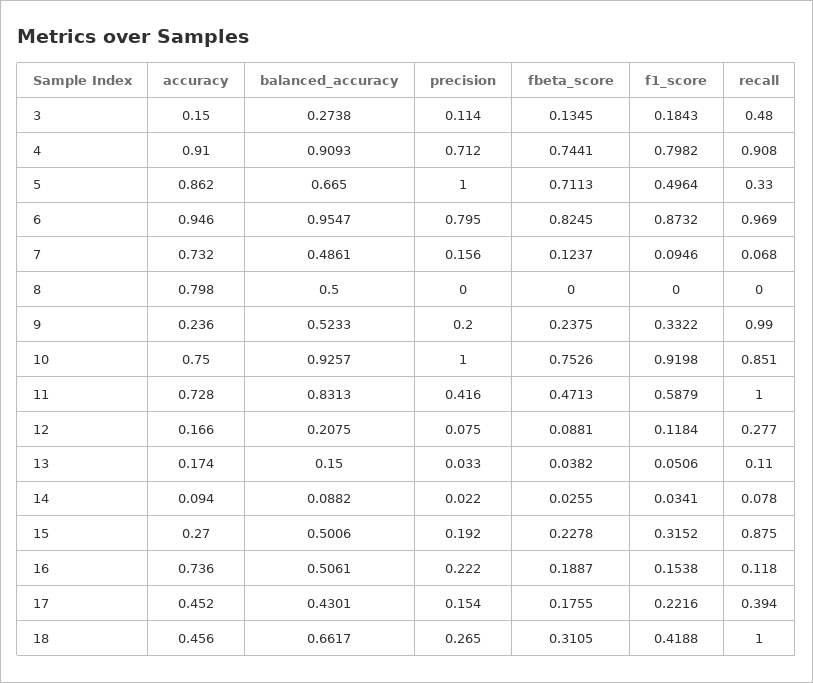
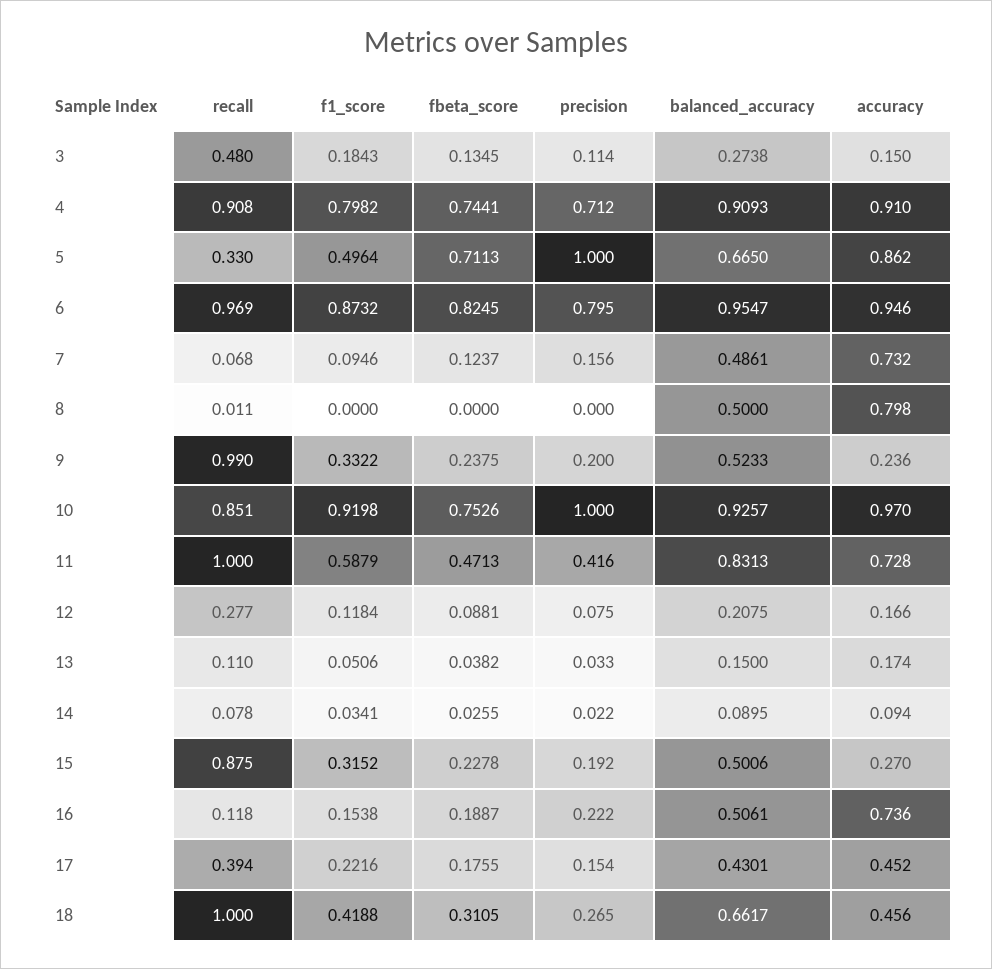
recall, 8: 0 -> 0.011
accuracy, 10: 0.75 -> 0.97
balanced_accuracy, 14: 0.0882 -> 0.0895

